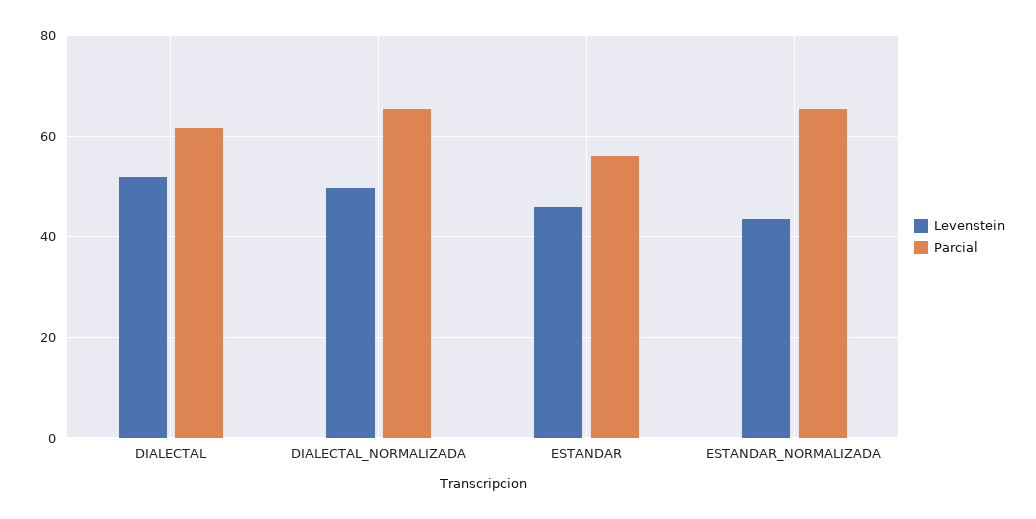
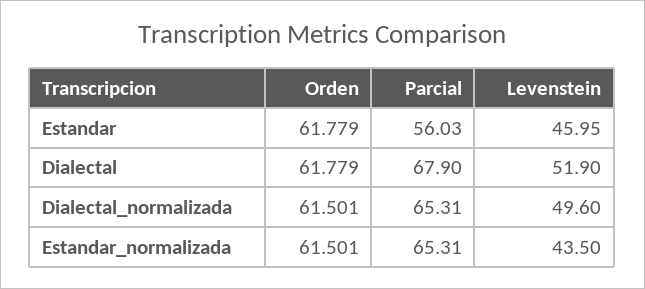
Parcial, DIALECTAL: 62 -> 67.9
Orden, ESTANDAR: none -> 61.779
Orden, DIALECTAL: none -> 61.779
Orden, DIALECTAL_NORMALIZADA: none -> 61.501
Orden, ESTANDAR_NORMALIZADA: none -> 61.501

